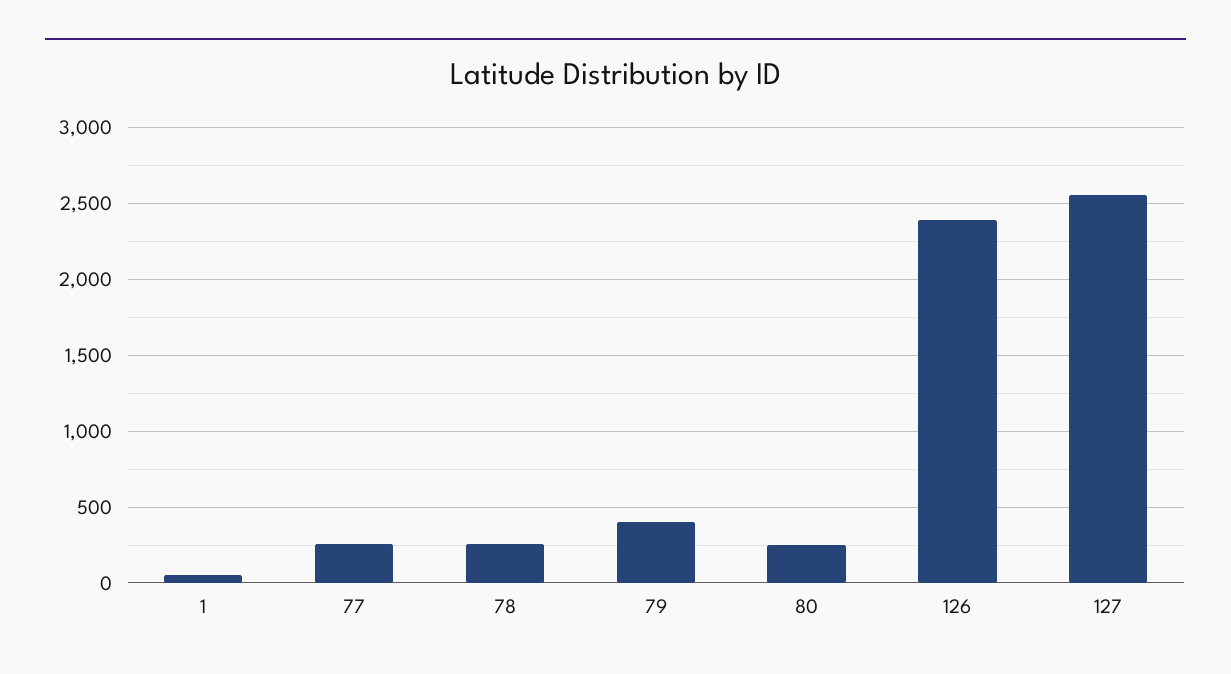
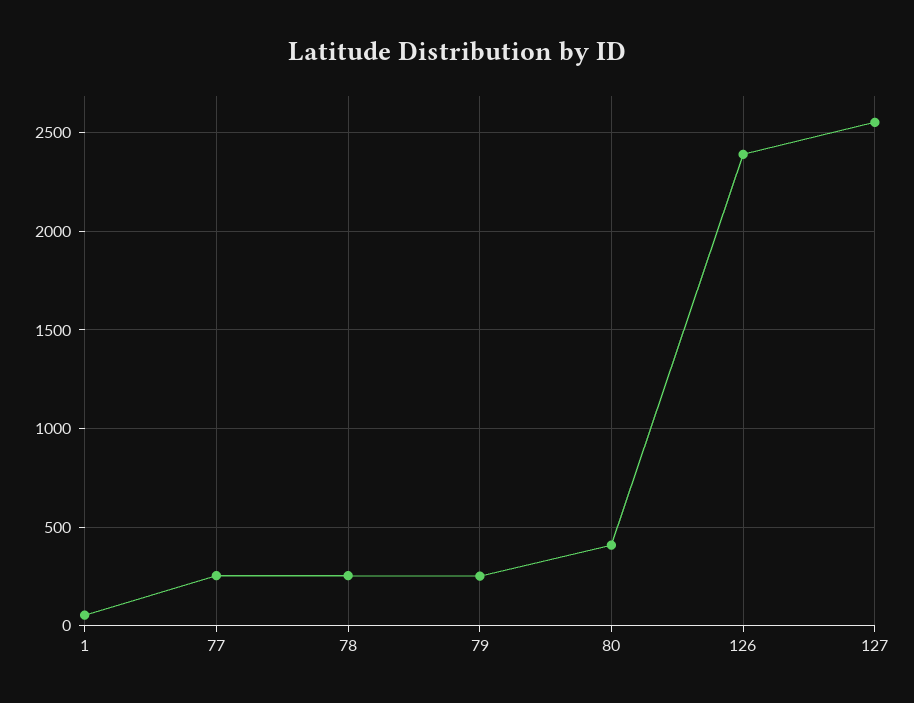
79: 400 -> 250
80: 250 -> 400

